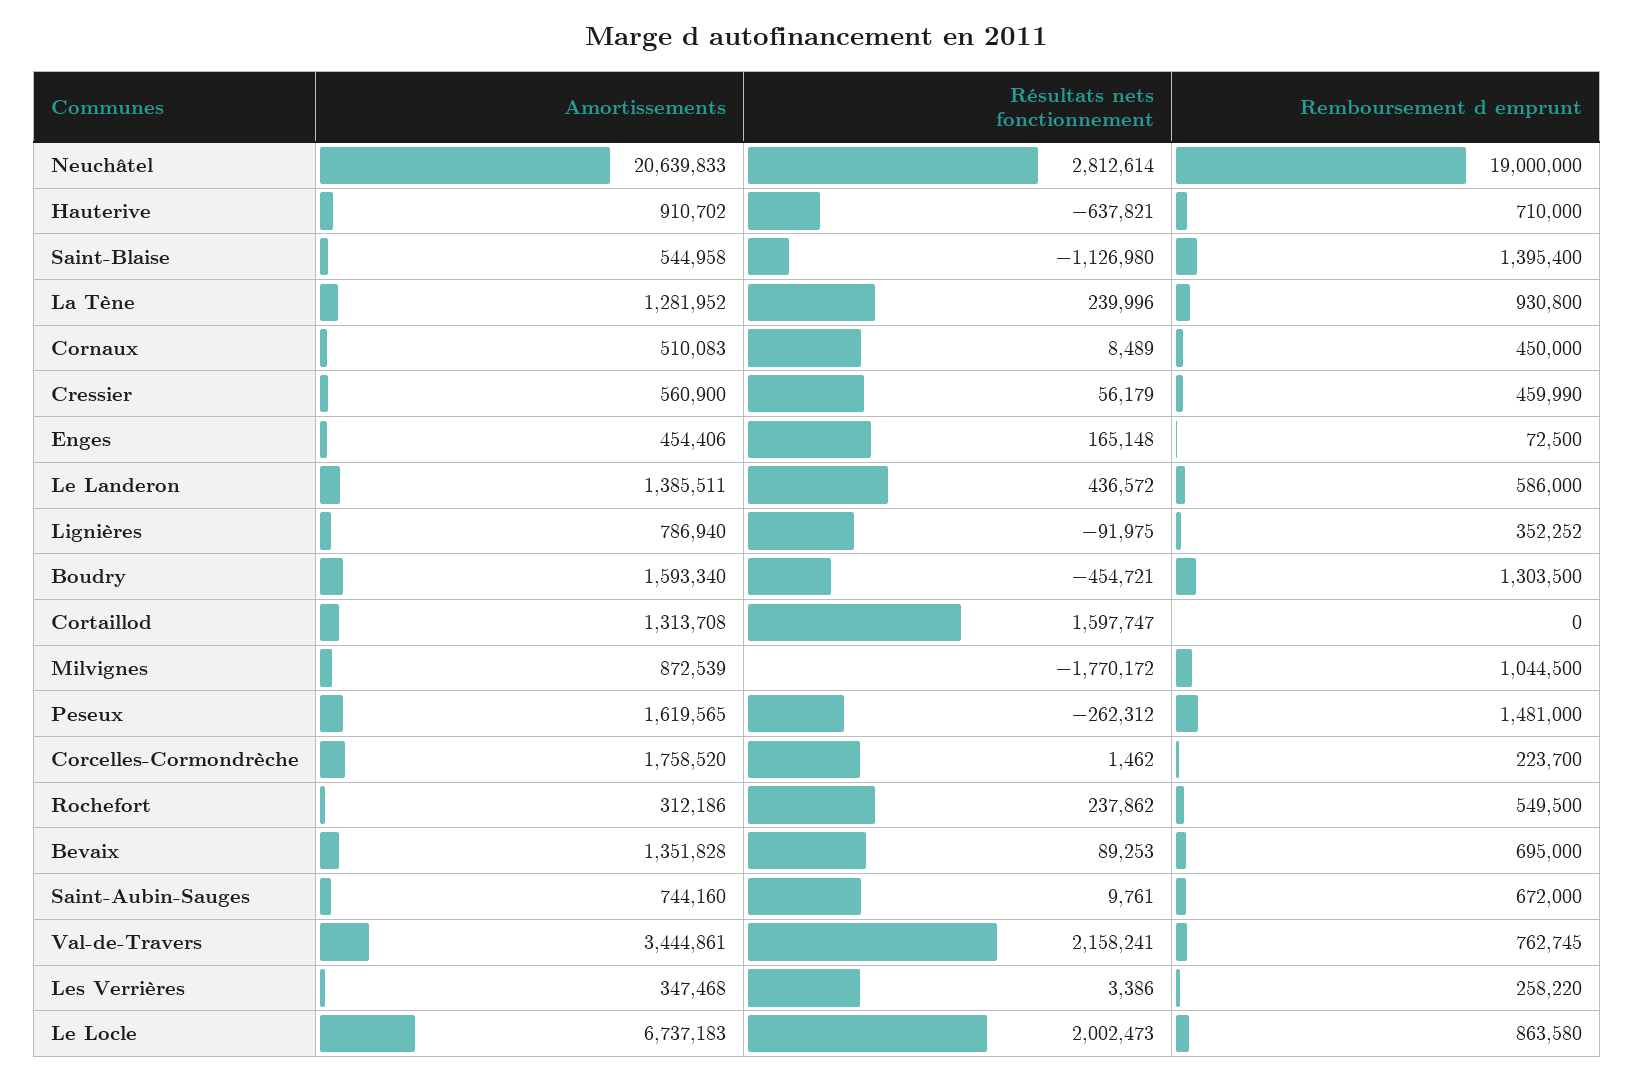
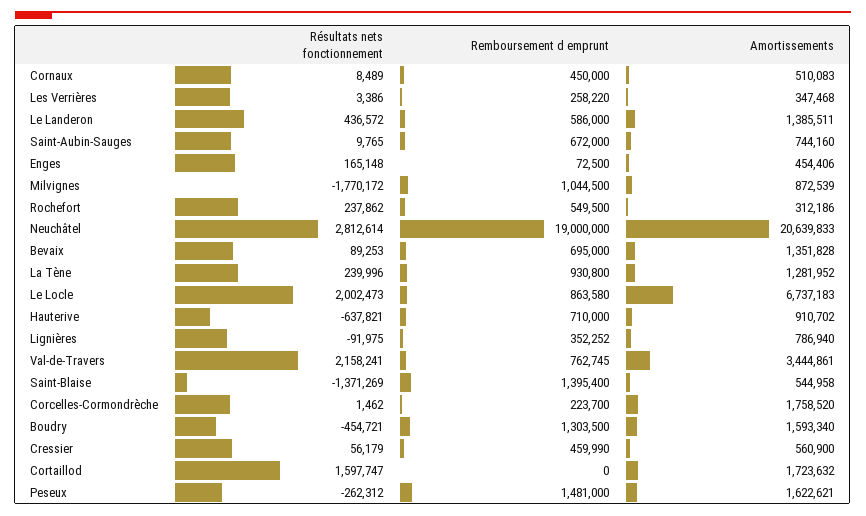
Résultats nets fonctionnement, Saint-Blaise: -1126980 -> -1371269
Amortissements, Cortaillod: 1313708 -> 1723632
Amortissements, Peseux: 1619565 -> 1622621
Résultats nets fonctionnement, Saint-Aubin-Sauges: 9761 -> 9765

